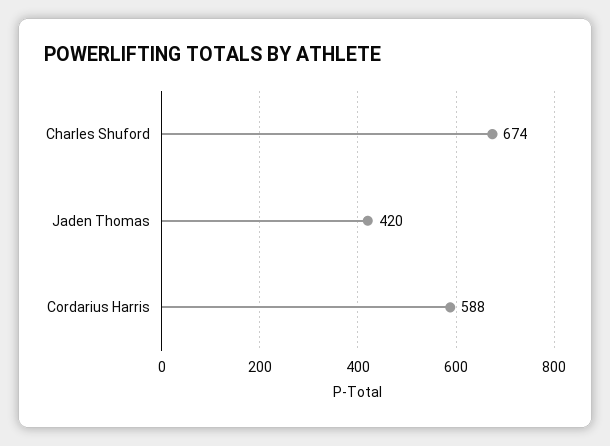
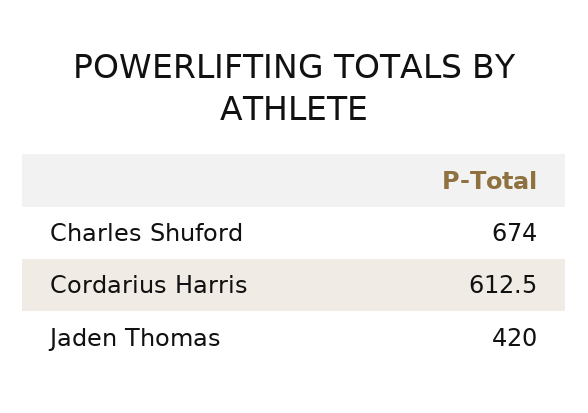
Cordarius Harris: 588 -> 612.5

